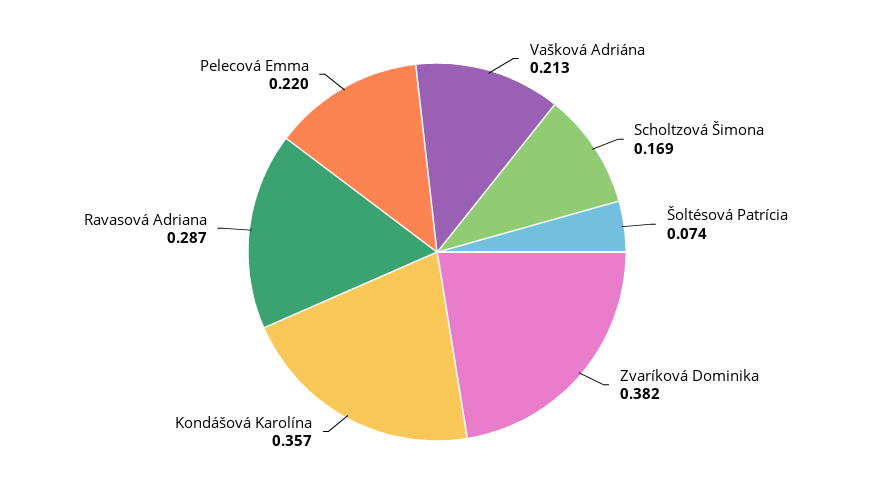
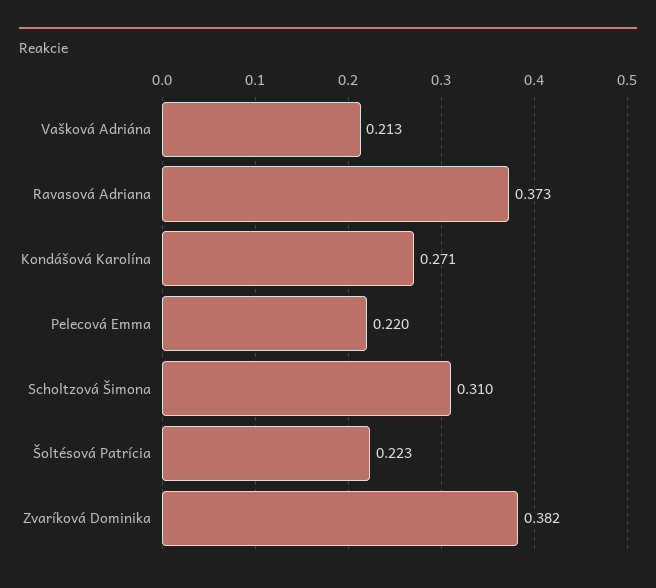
Scholtzová Šimona: 0.169 -> 0.31
Šoltésová Patrícia: 0.074 -> 0.223
Kondášová Karolína: 0.357 -> 0.271
Ravasová Adriana: 0.287 -> 0.373

